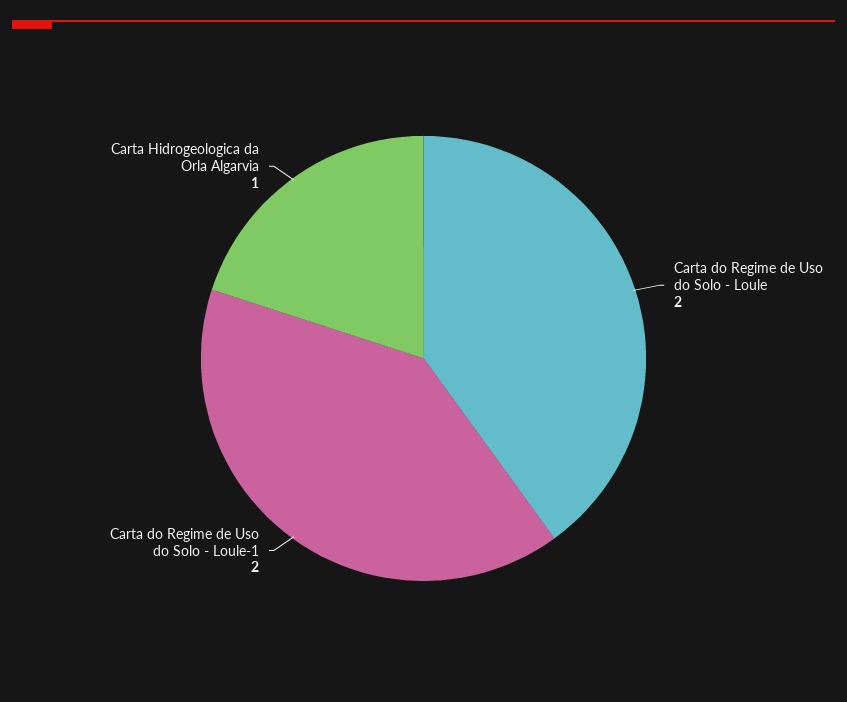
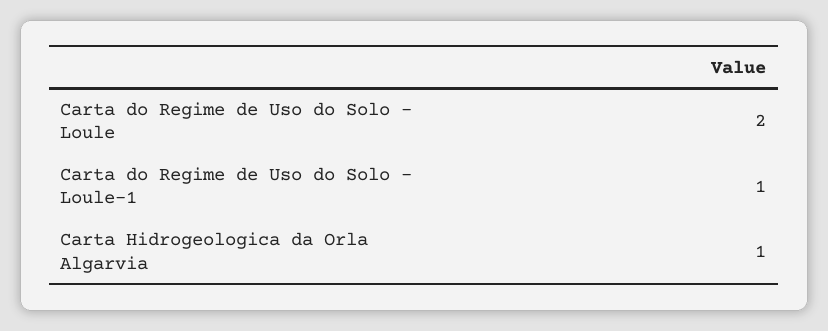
Carta do Regime de Uso do Solo - Loule-1: 2 -> 1

